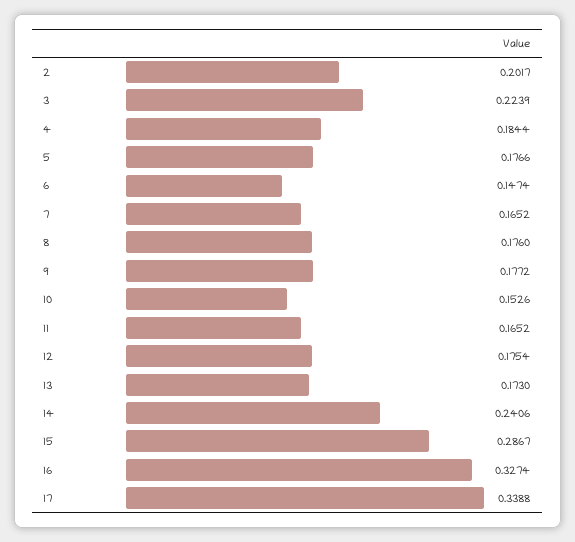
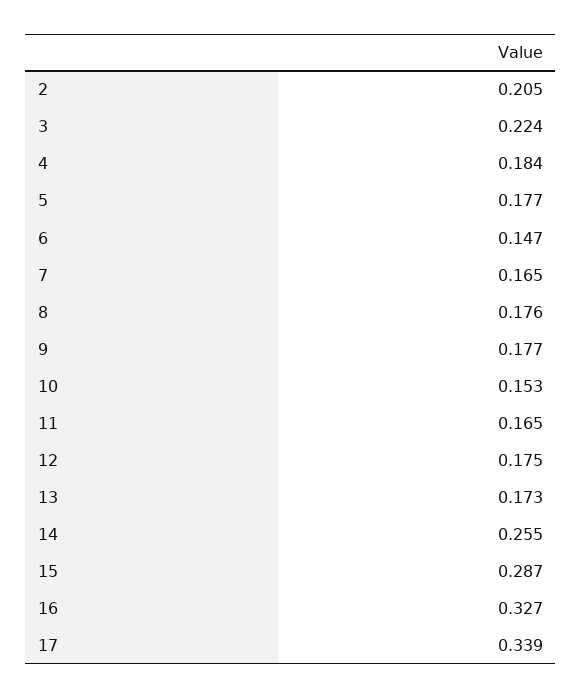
2: 0.2017 -> 0.205
14: 0.2406 -> 0.255

